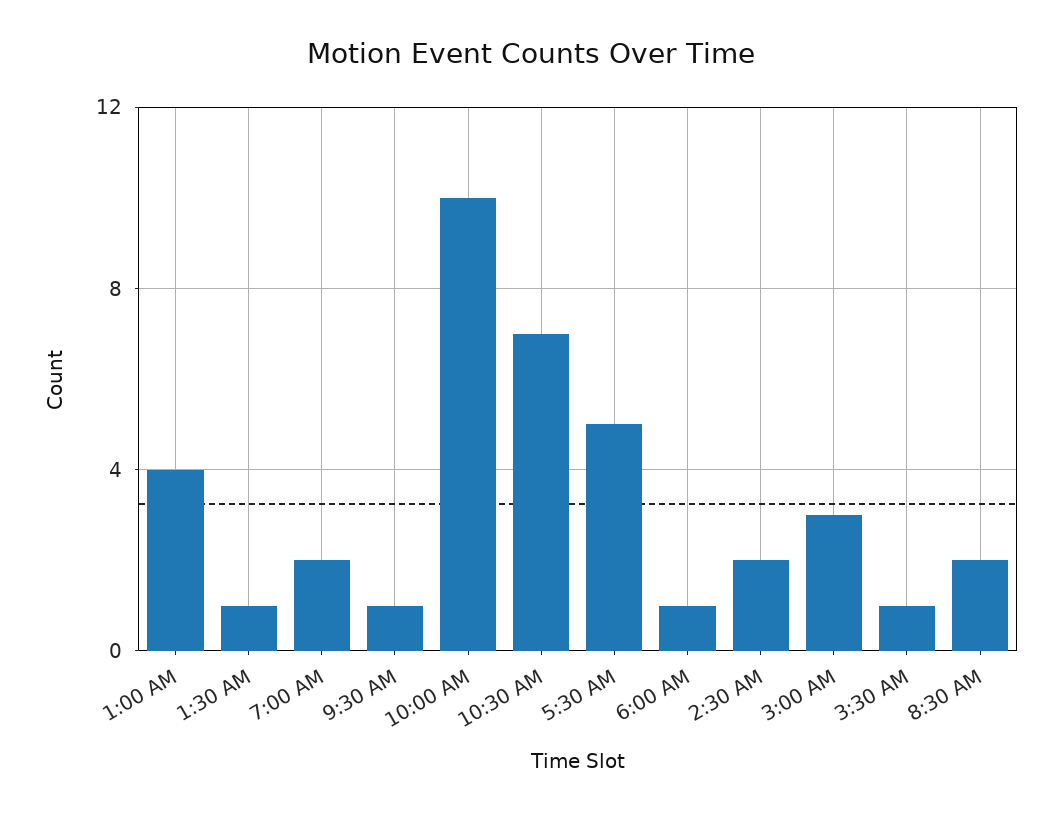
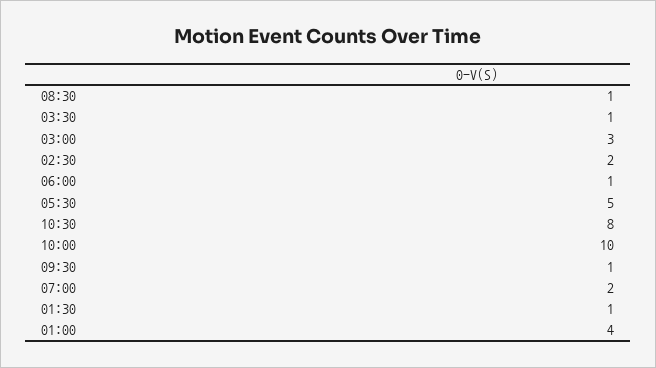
10:30 AM: 7 -> 8
8:30 AM: 2 -> 1

